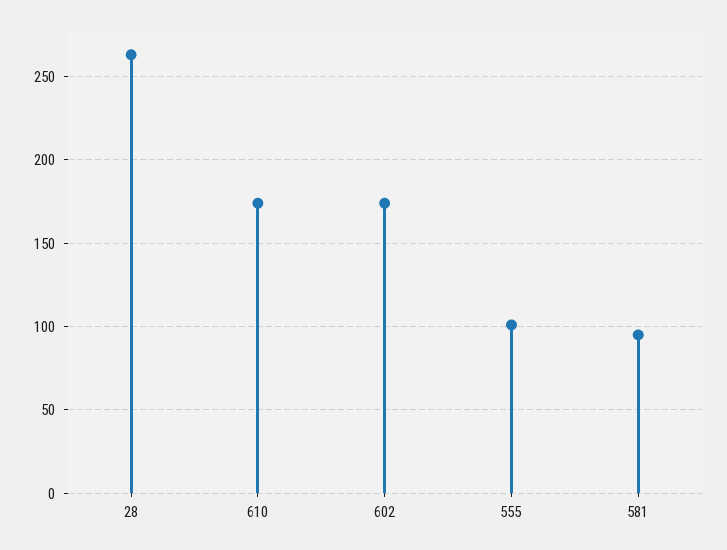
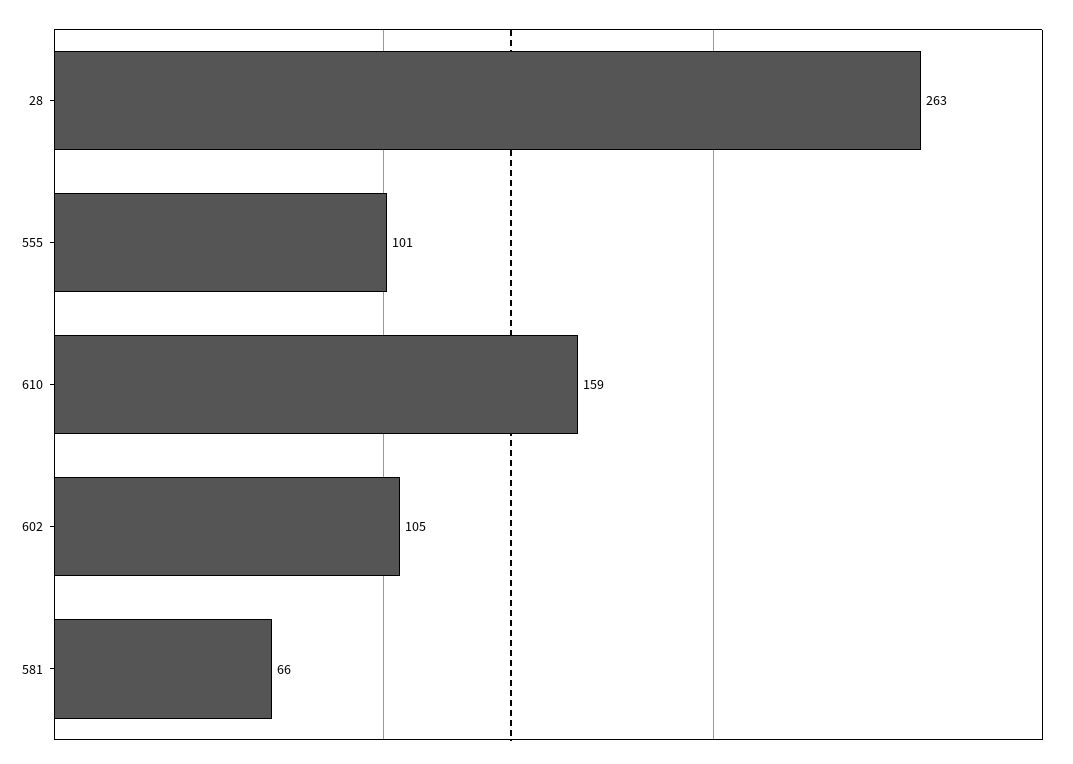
610: 175 -> 159
602: 175 -> 105
581: 95 -> 66

